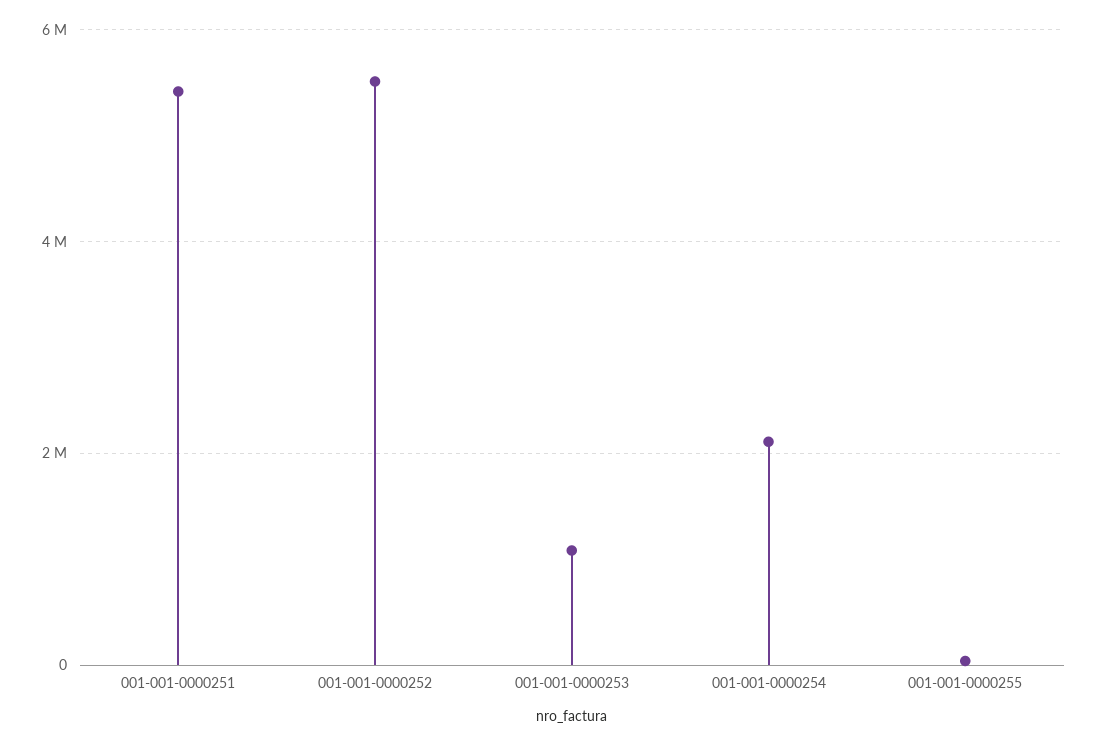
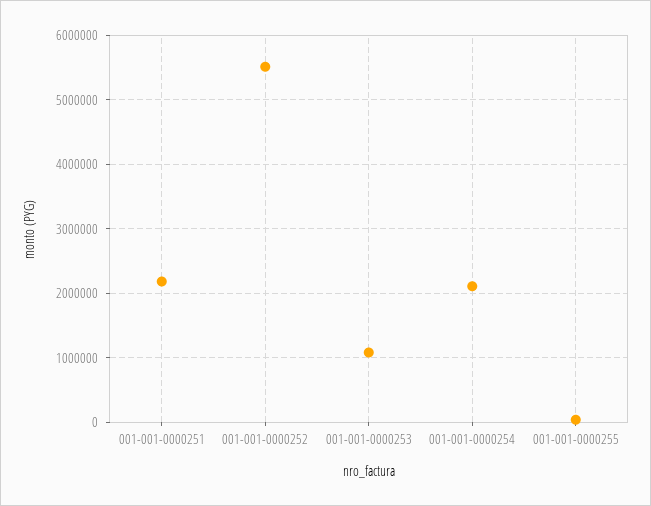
001-001-0000251: 5400000 -> 2200000

